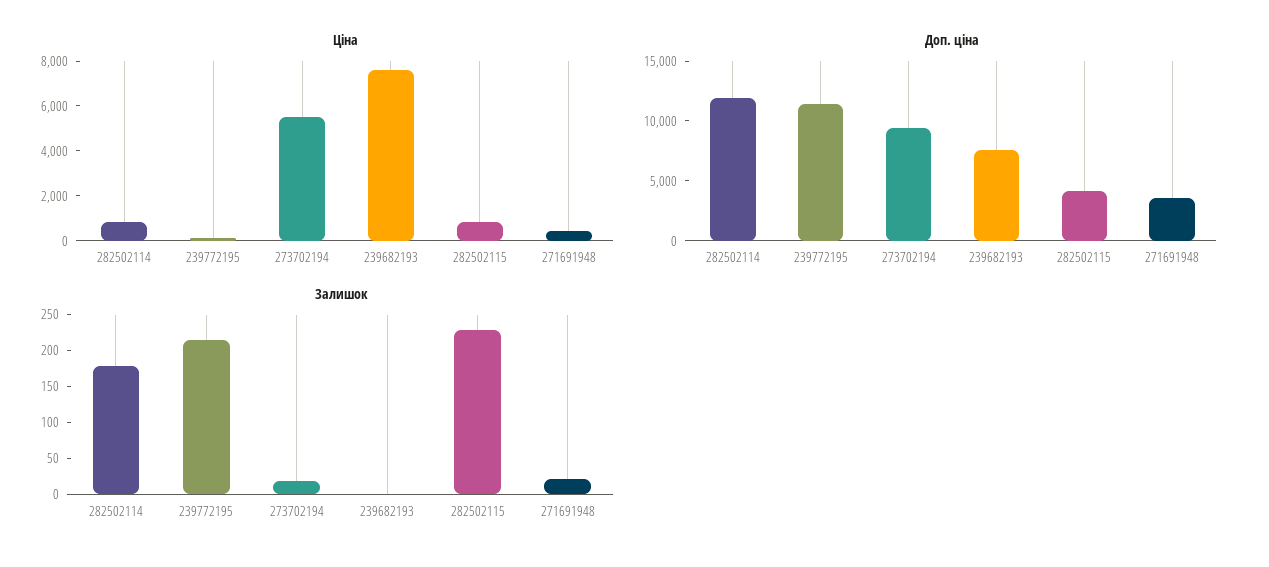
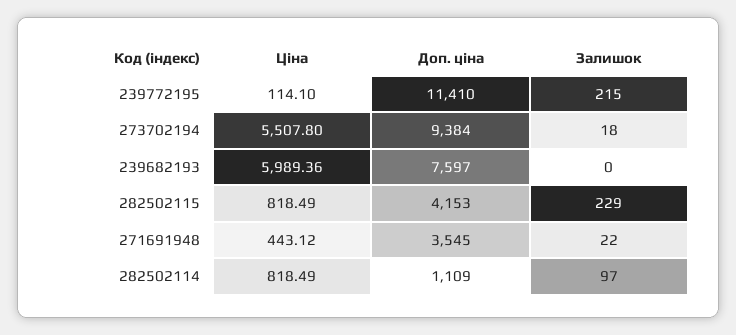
Ціна, 239682193: 7500 -> 5989.36
Доп. ціна, 282502114: 12000 -> 1109
Залишок, 282502114: 175 -> 97

